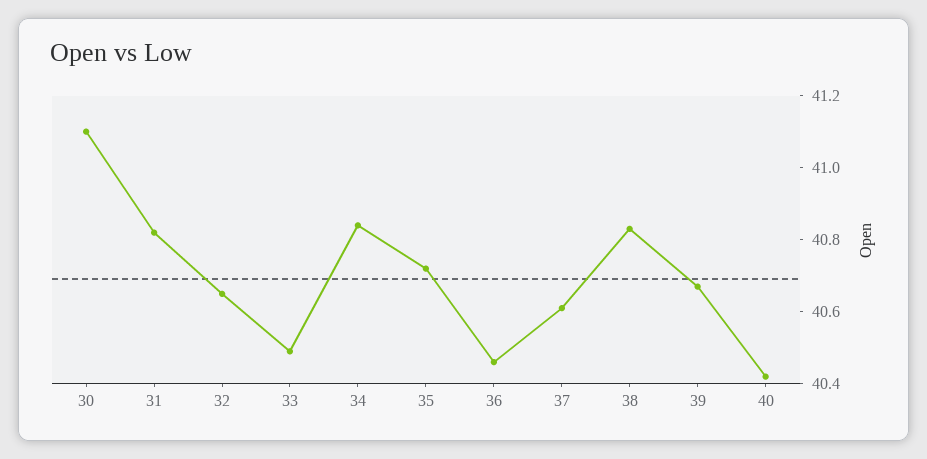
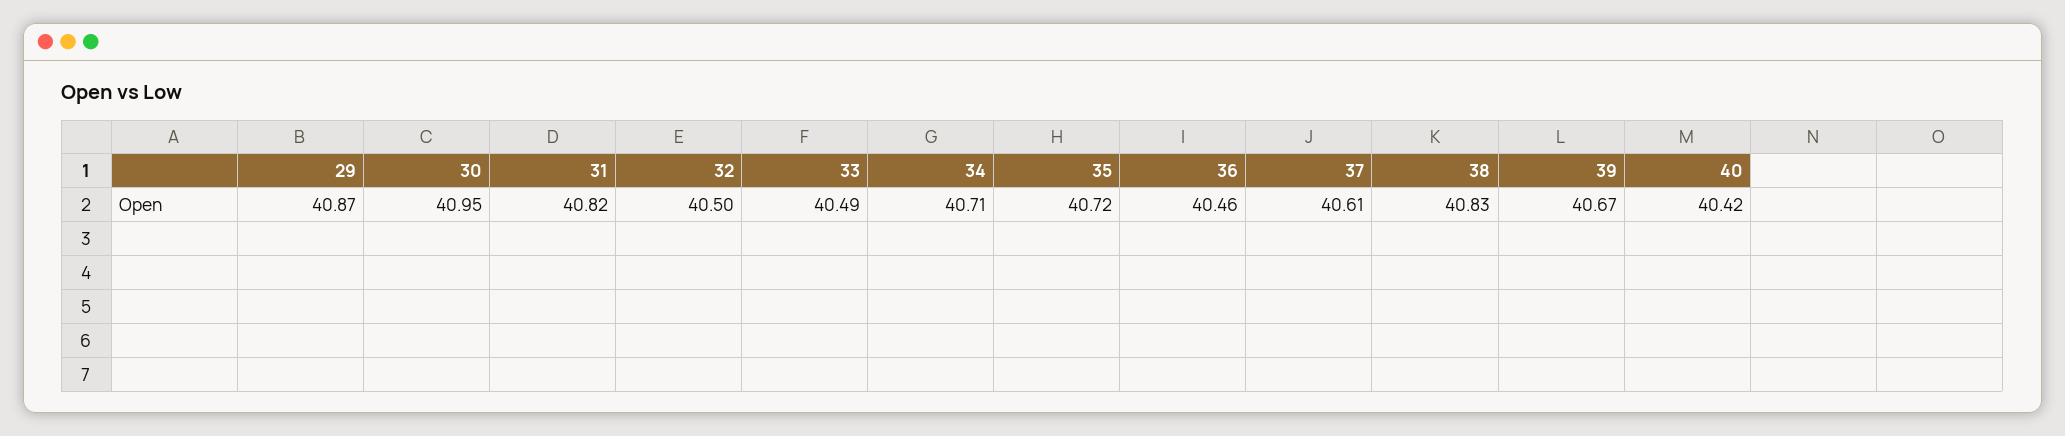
30: 41.1 -> 40.95
32: 40.65 -> 40.5
34: 40.85 -> 40.71
29: none -> 40.87

